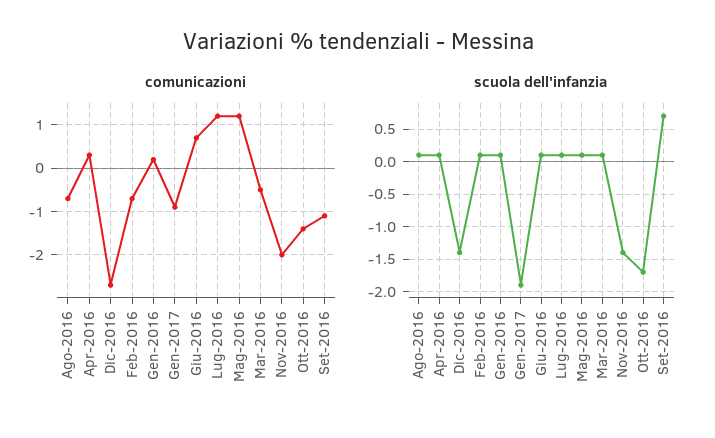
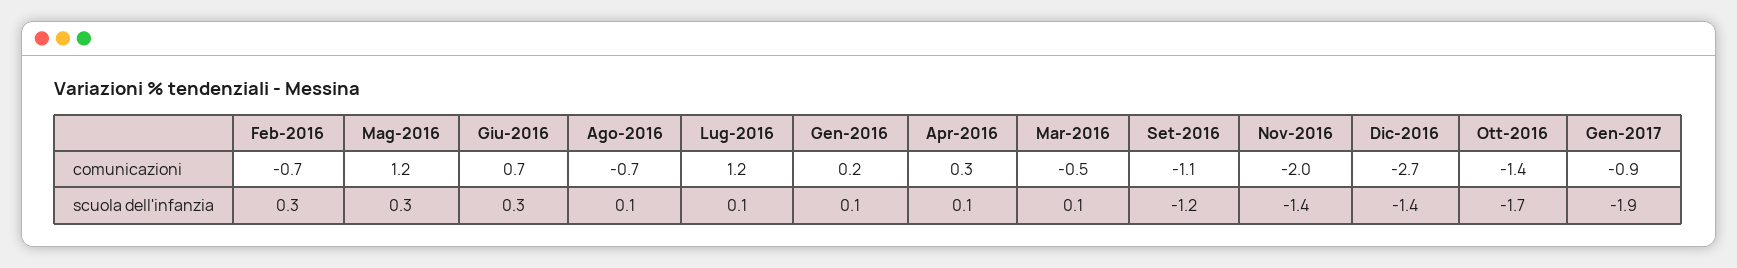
scuola dell'infanzia, Feb-2016: 0.1 -> 0.3
scuola dell'infanzia, Giu-2016: 0.1 -> 0.3
scuola dell'infanzia, Mag-2016: 0.1 -> 0.3
scuola dell'infanzia, Set-2016: 0.7 -> -1.2

